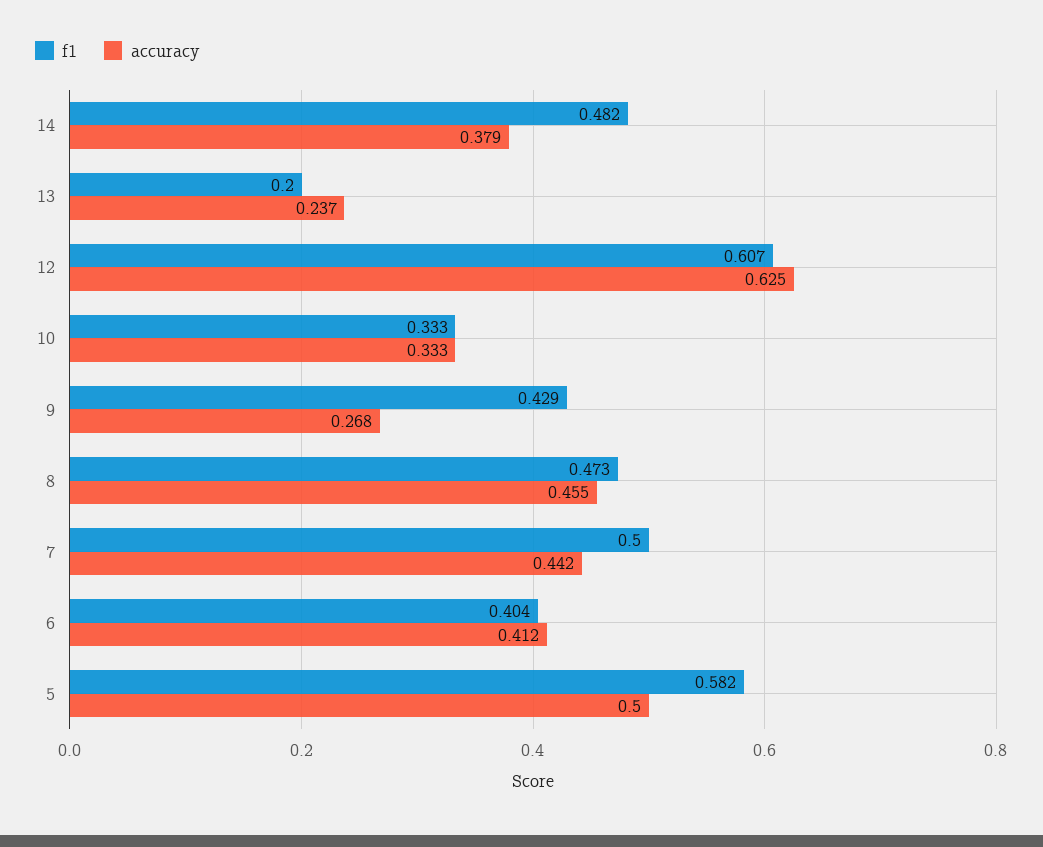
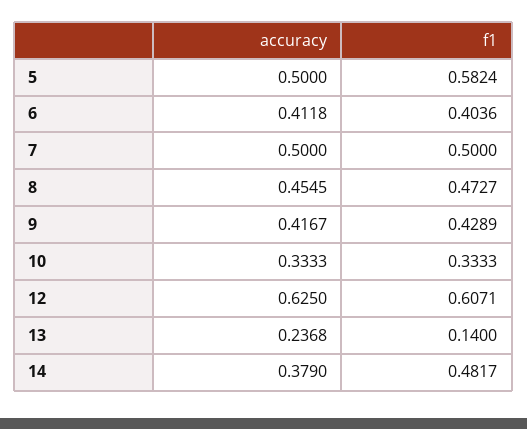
f1, 13: 0.2 -> 0.14
accuracy, 9: 0.268 -> 0.4167
accuracy, 7: 0.442 -> 0.5

